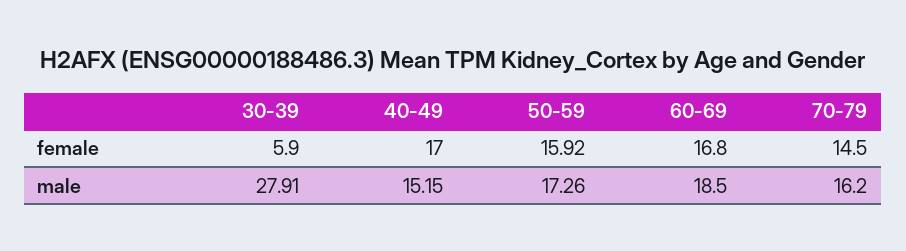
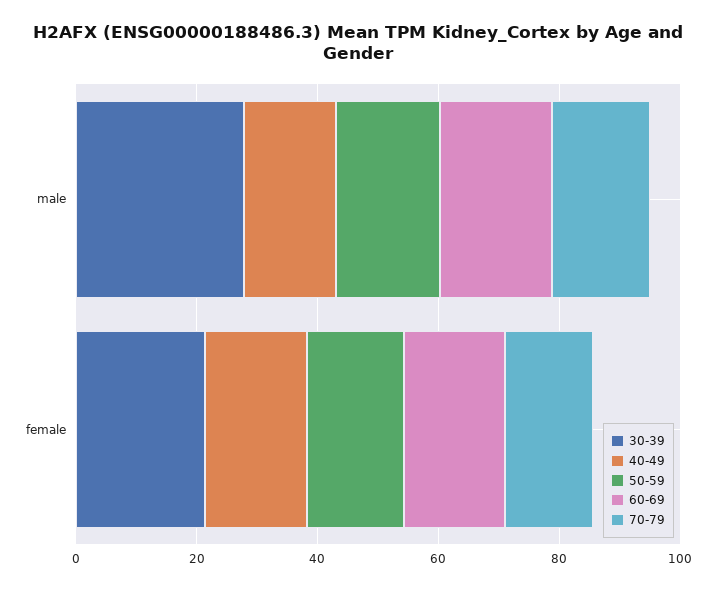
30-39, female: 5.9 -> 20

